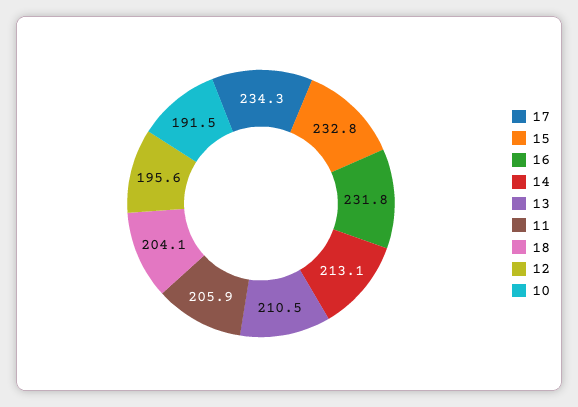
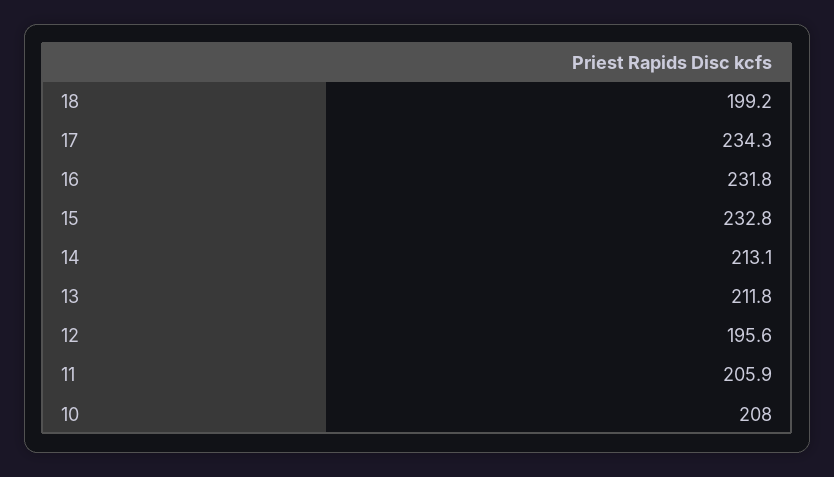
13: 210.5 -> 211.8
18: 204.1 -> 199.2
10: 191.5 -> 208

